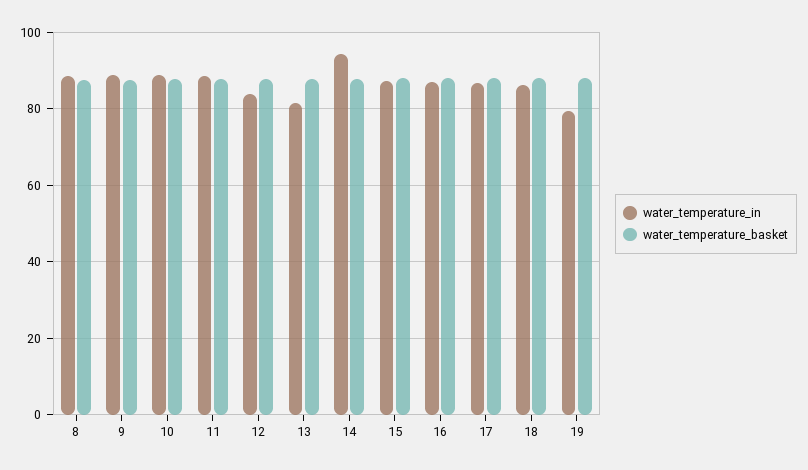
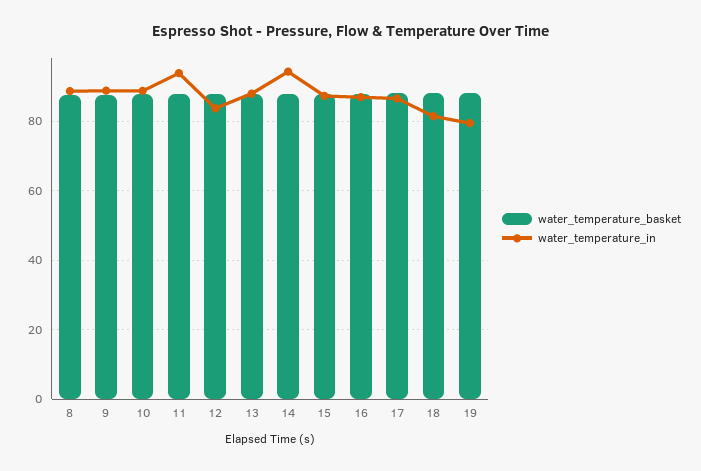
water_temperature_in, 11: 88 -> 94
water_temperature_in, 13: 82 -> 88
water_temperature_in, 18: 86 -> 82

